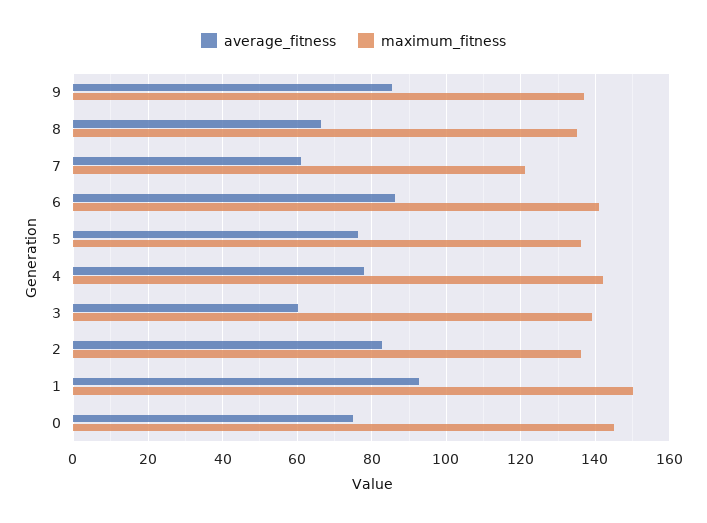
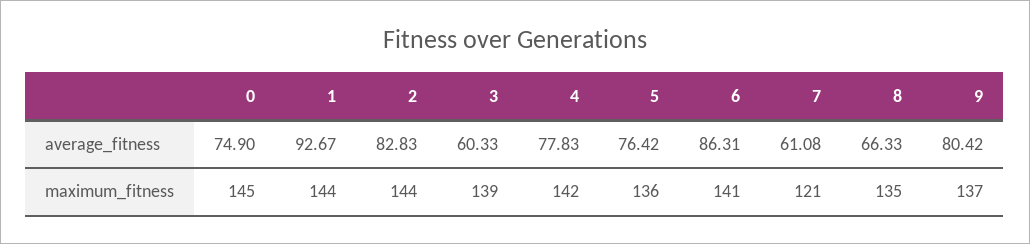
average_fitness, 9: 86 -> 80.42
maximum_fitness, 2: 136 -> 144
maximum_fitness, 1: 150 -> 144

